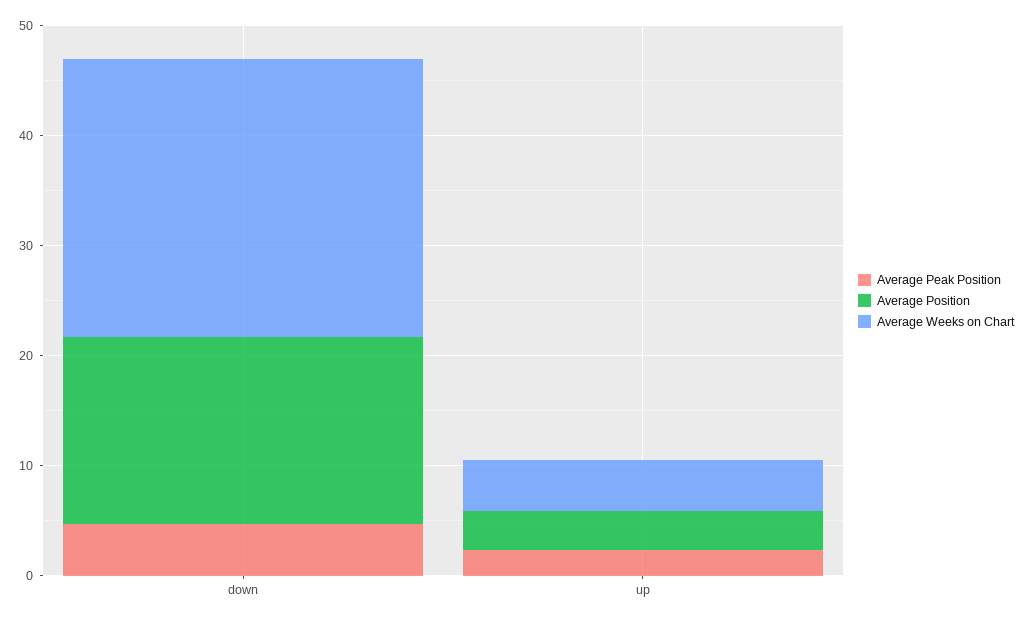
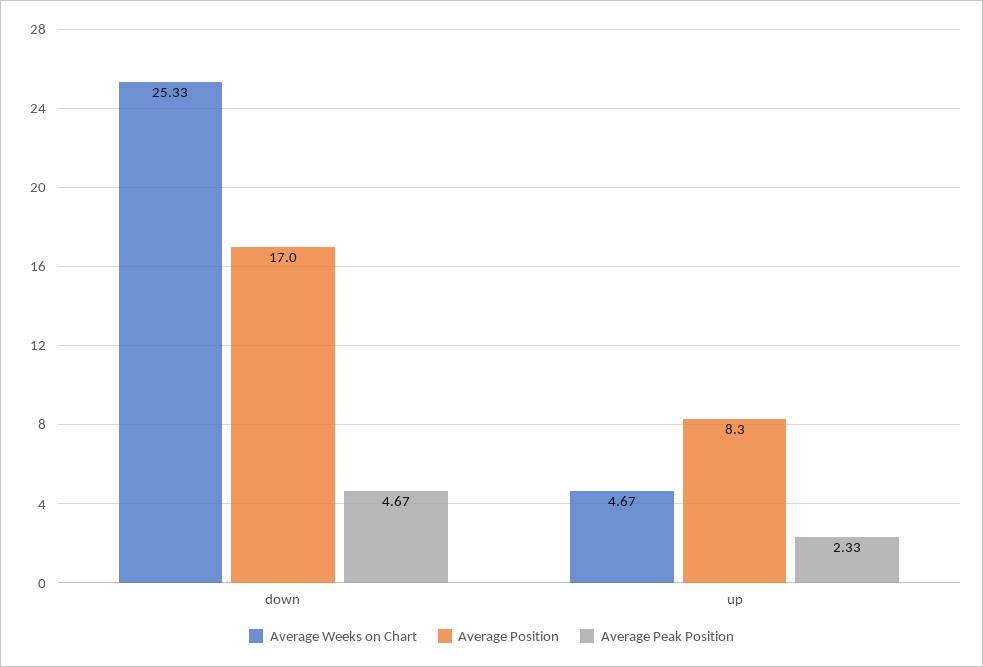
Average Position, up: 4 -> 8.3

